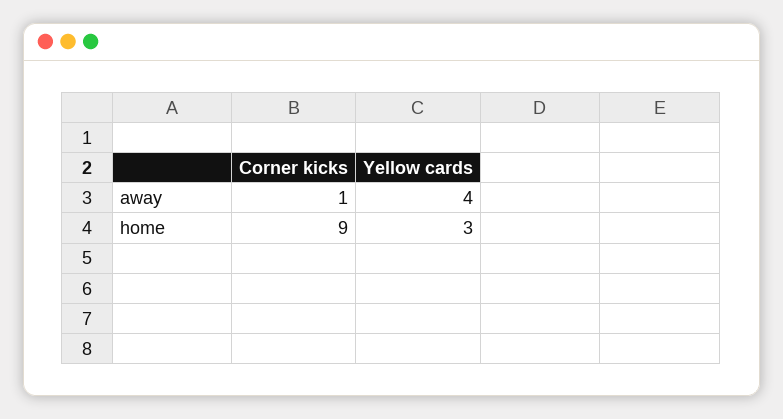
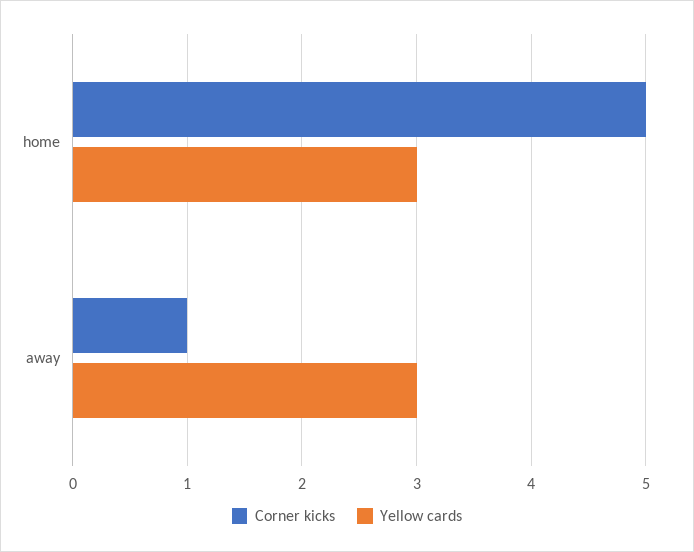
Yellow cards, away: 4 -> 3
Corner kicks, home: 9 -> 5

